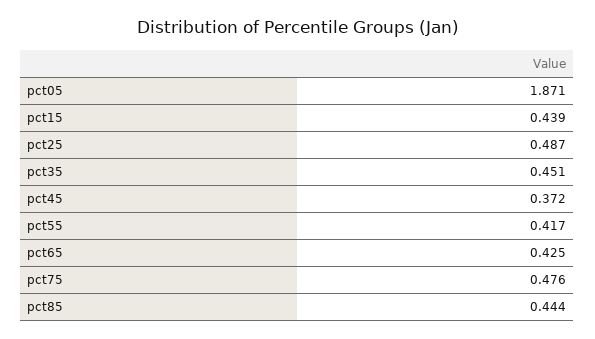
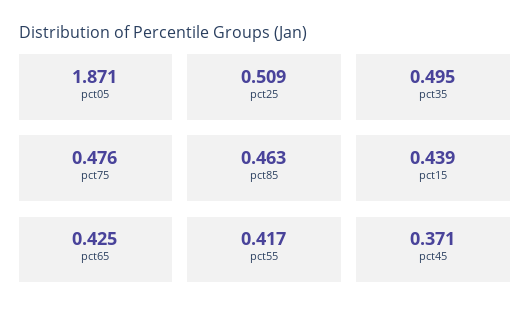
pct25: 0.487 -> 0.509
pct35: 0.451 -> 0.495
pct45: 0.372 -> 0.371
pct85: 0.444 -> 0.463

